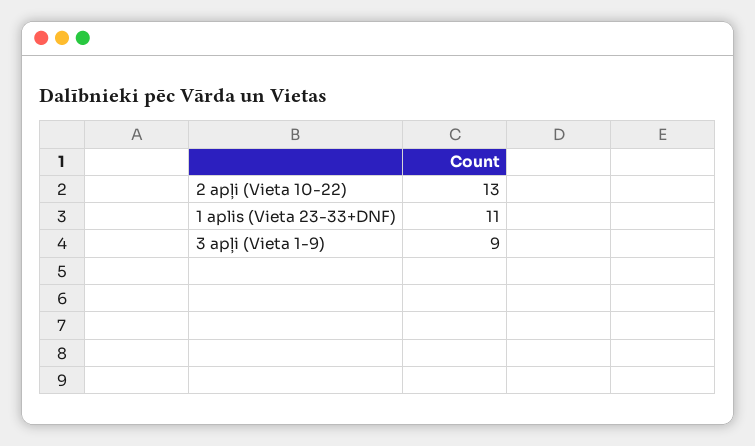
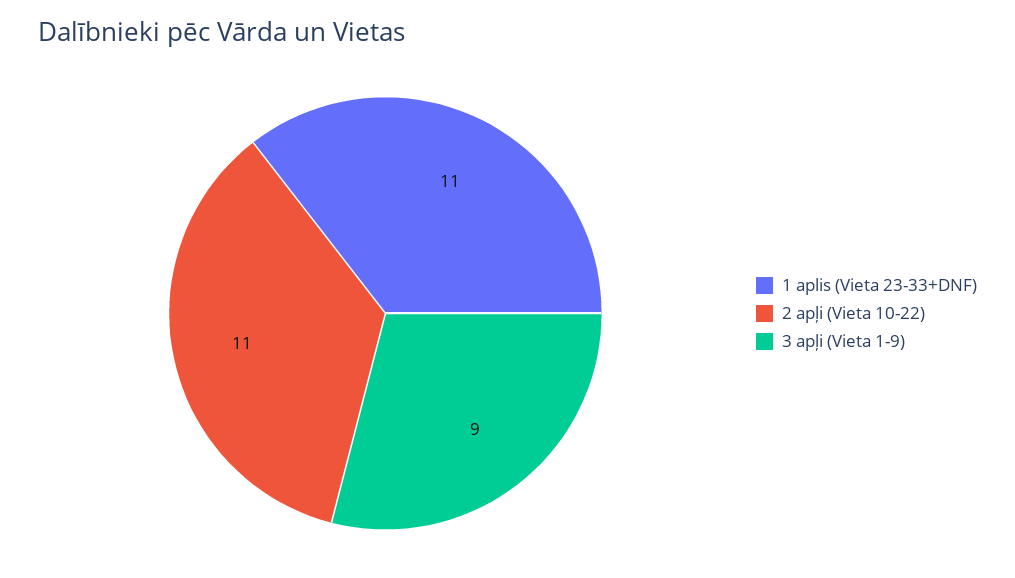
2 apļi (Vieta 10-22): 13 -> 11

